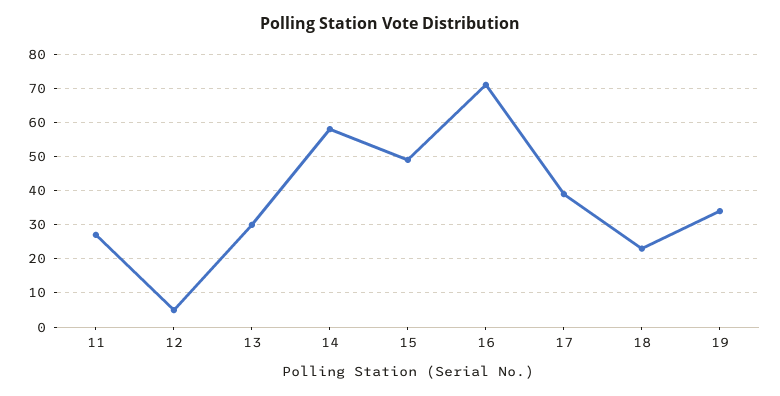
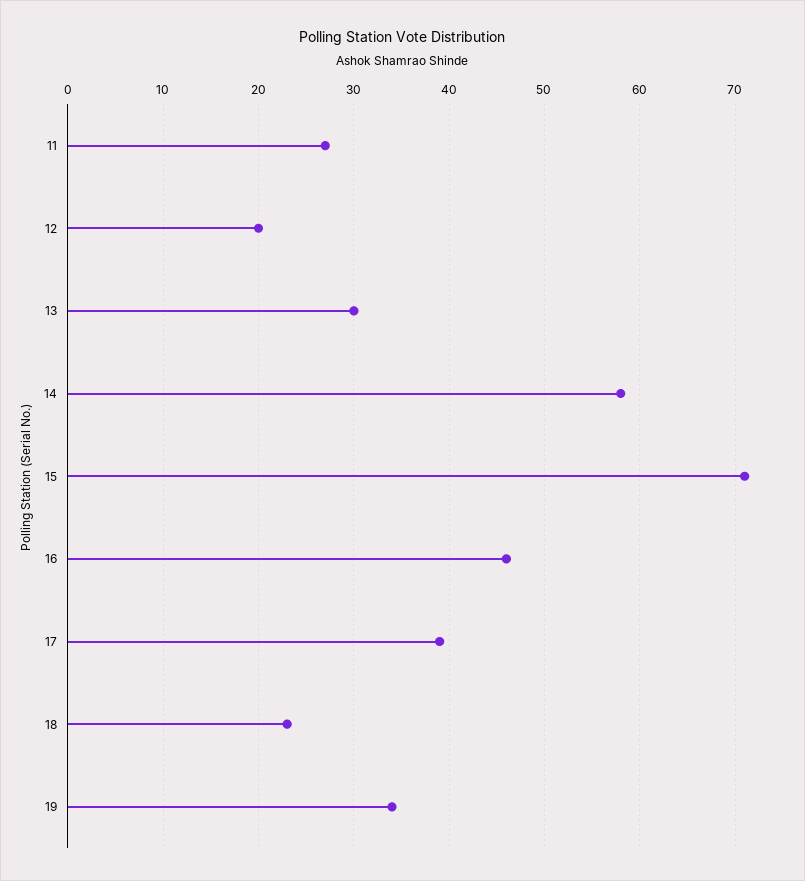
12: 5 -> 20
15: 50 -> 71
16: 70 -> 46

